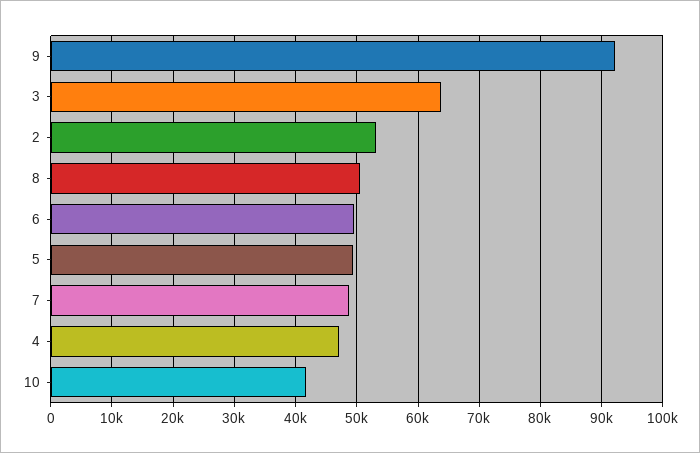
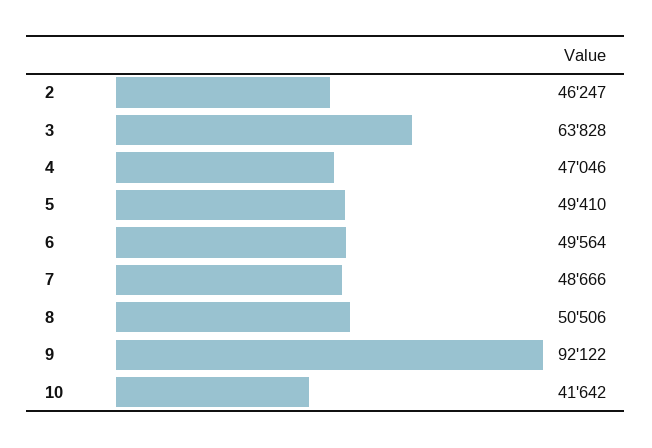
2: 53000 -> 46247

